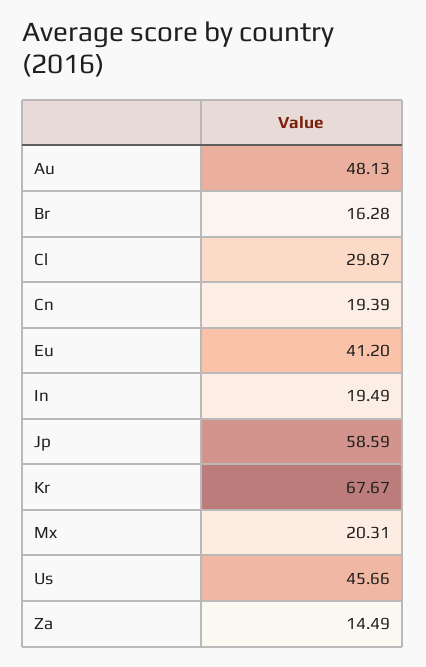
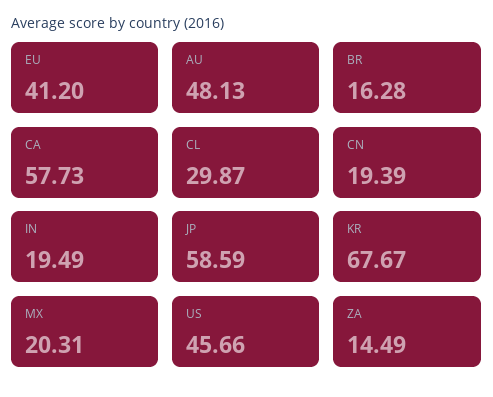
CA: none -> 57.73

